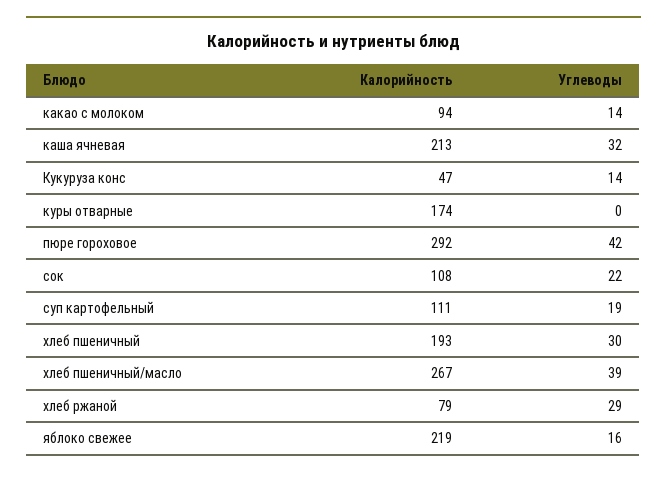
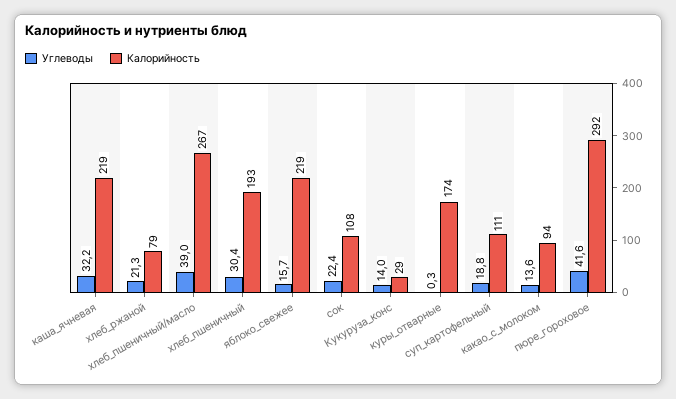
Калорийность, каша ячневая: 213 -> 219
Калорийность, Кукуруза конс: 47 -> 29
Углеводы, хлеб ржаной: 29 -> 21.3

